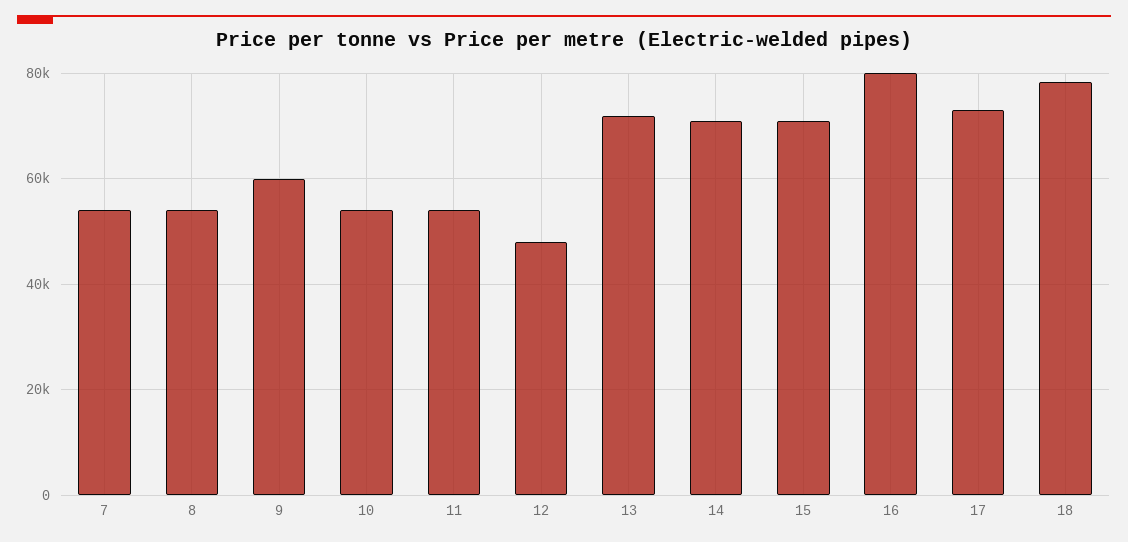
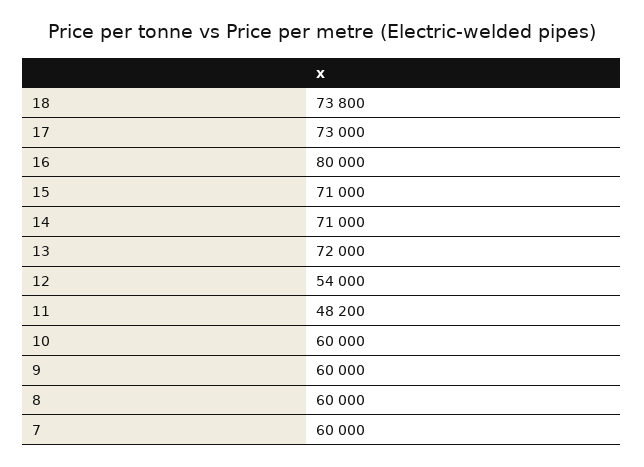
7: 54000 -> 60000
8: 54000 -> 60000
10: 54000 -> 60000
11: 54000 -> 48200
12: 48000 -> 54000
18: 78000 -> 73800

